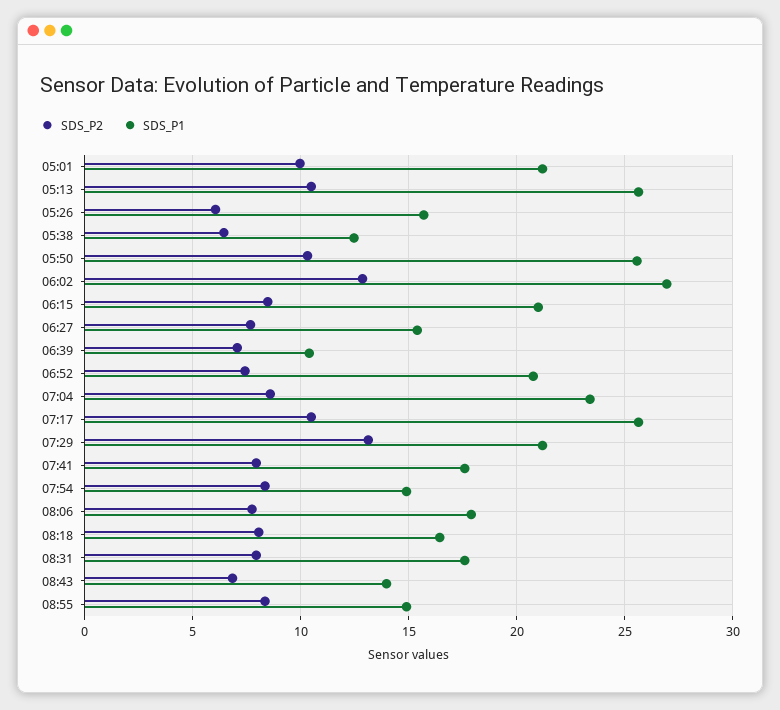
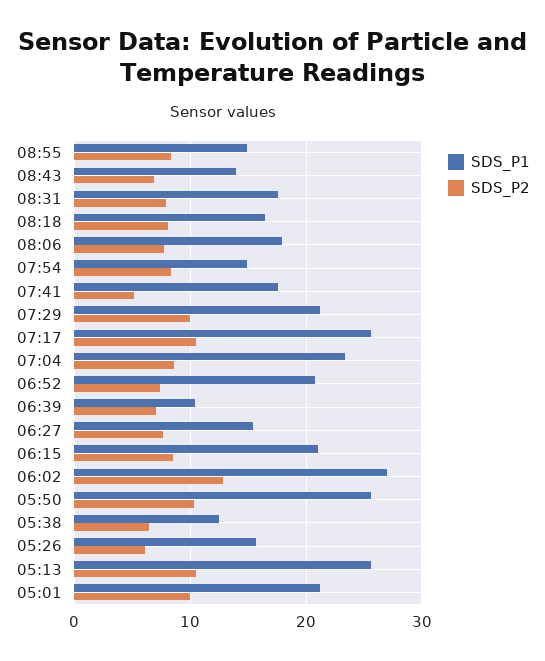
SDS_P2, 07:29: 13 -> 10
SDS_P2, 07:41: 8 -> 5

